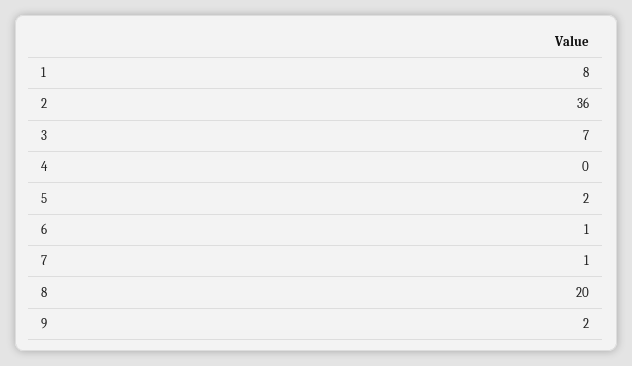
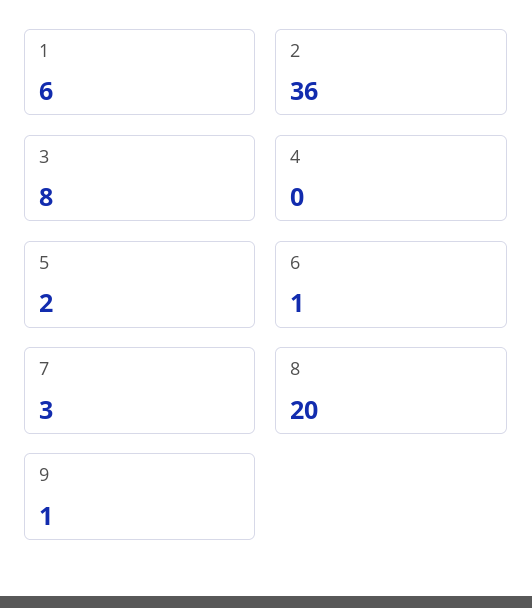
1: 8 -> 6
3: 7 -> 8
7: 1 -> 3
9: 2 -> 1

